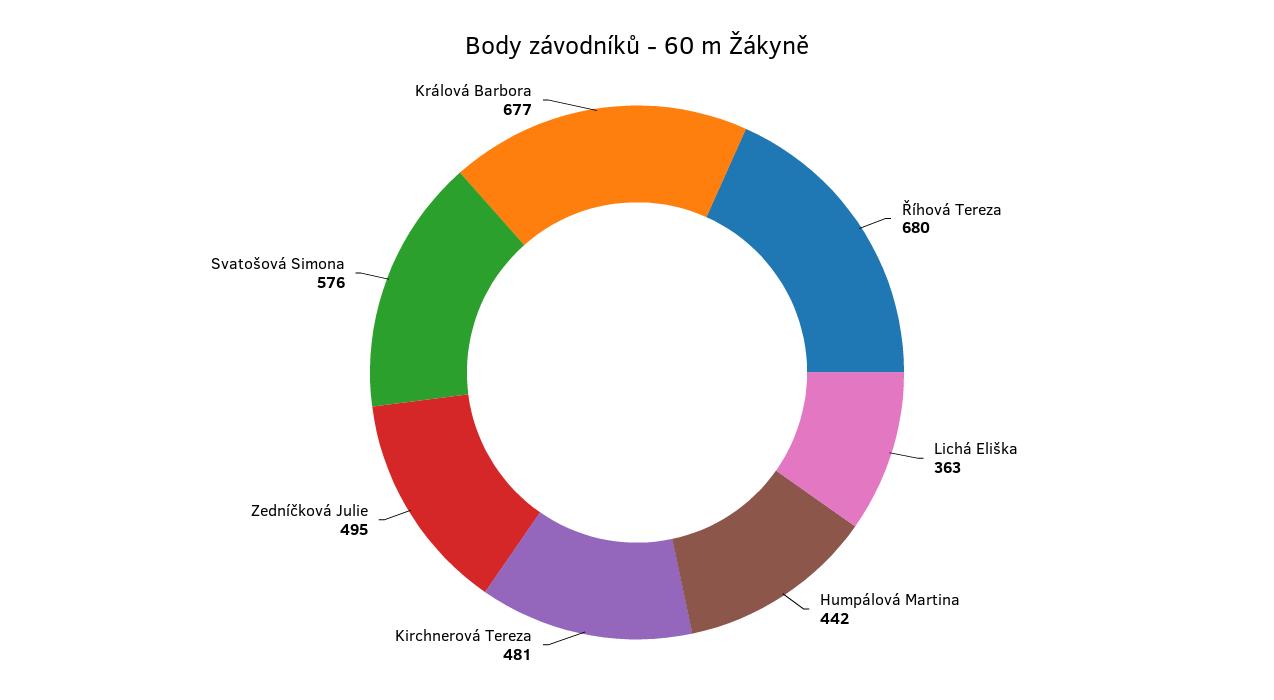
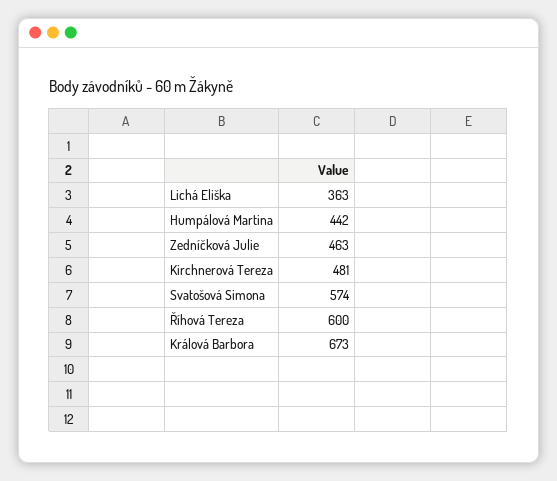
Říhová Tereza: 680 -> 600
Zedníčková Julie: 495 -> 463
Svatošová Simona: 576 -> 574
Králová Barbora: 677 -> 673

